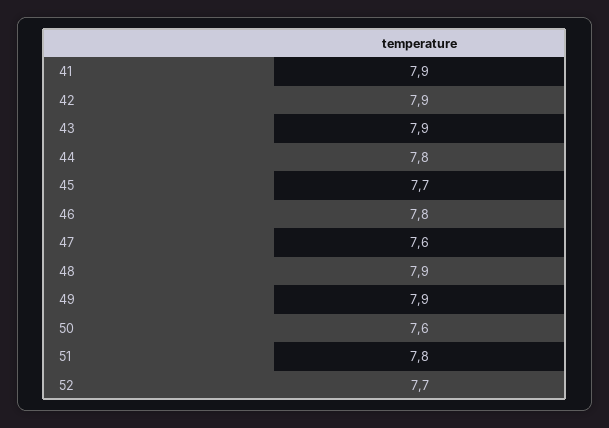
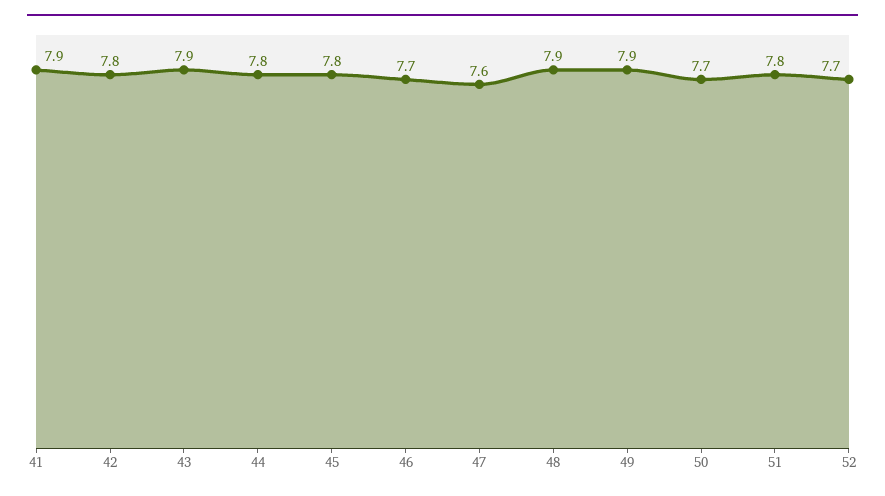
42: 7.9 -> 7.8
45: 7.7 -> 7.8
46: 7.8 -> 7.7
50: 7.6 -> 7.7

